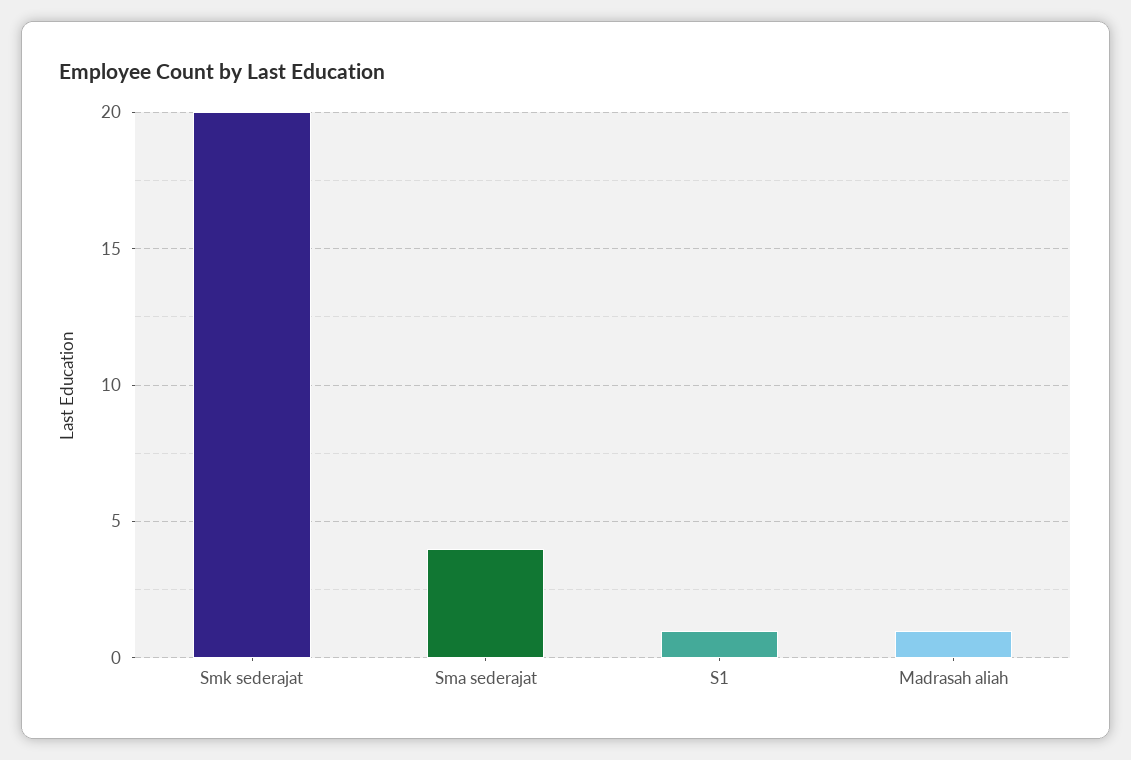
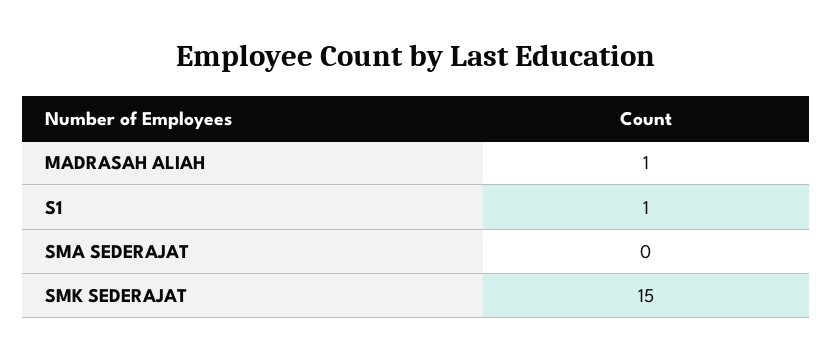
Smk sederajat: 20 -> 15
Sma sederajat: 4 -> 0

